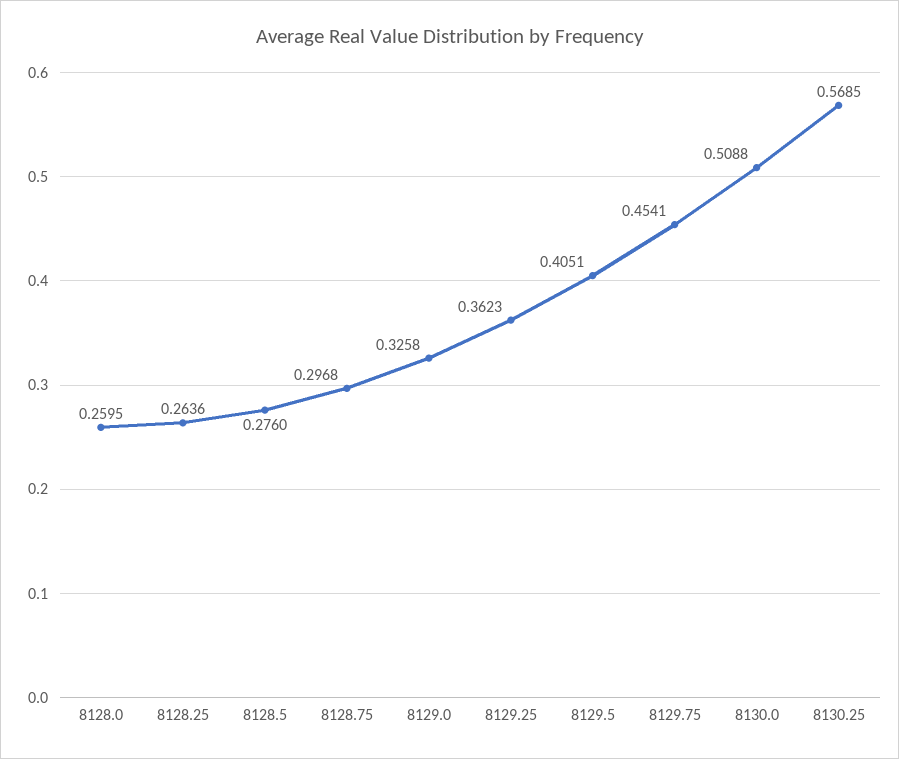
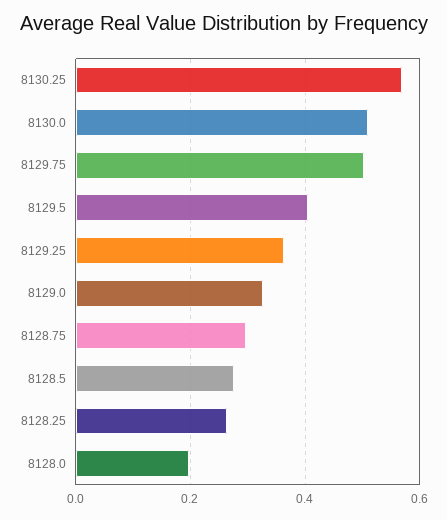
8128.0: 0.2595 -> 0.2
8129.75: 0.4541 -> 0.5

